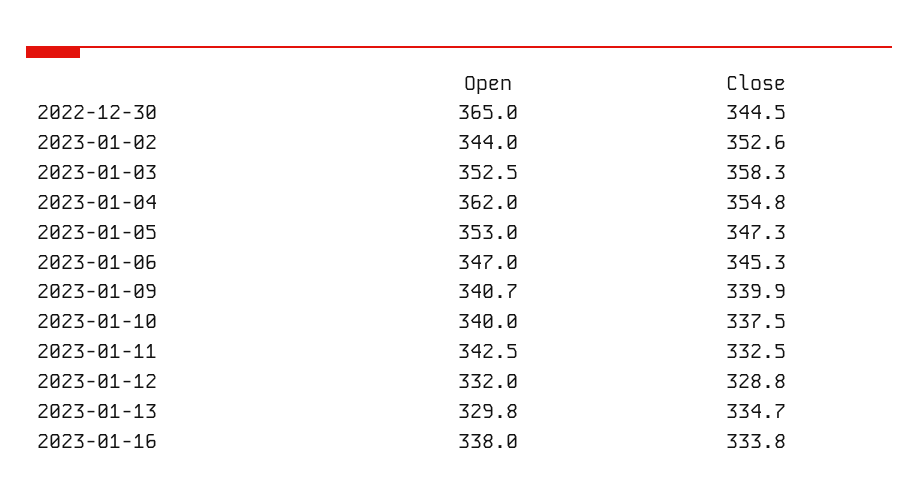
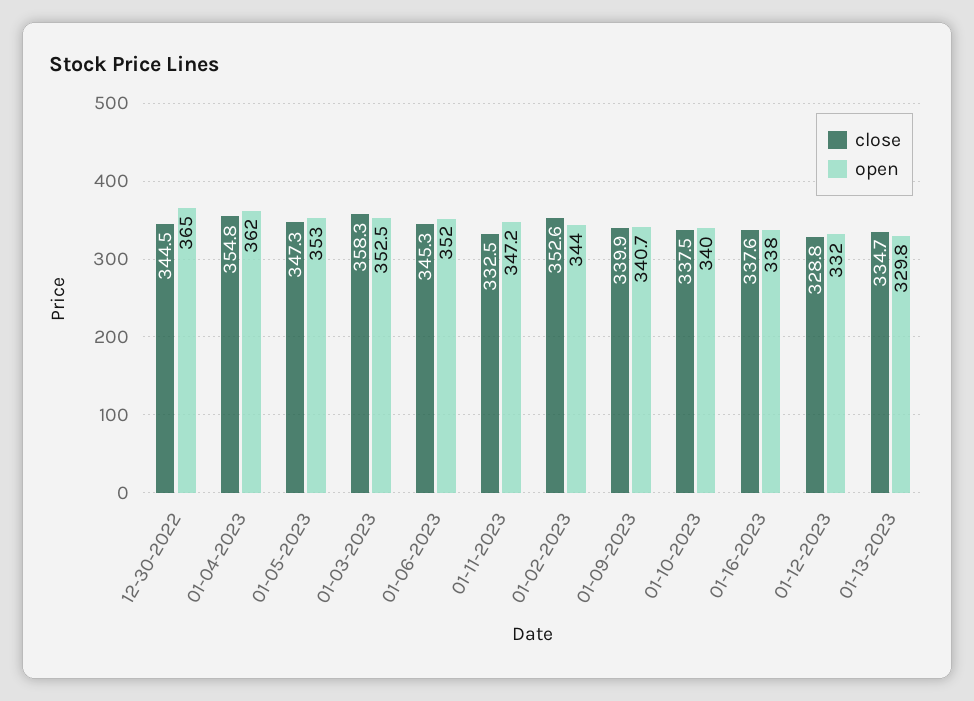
Open, 2023-01-06: 347 -> 352
Open, 2023-01-11: 342.5 -> 347.2
Close, 2023-01-16: 333.8 -> 337.6

